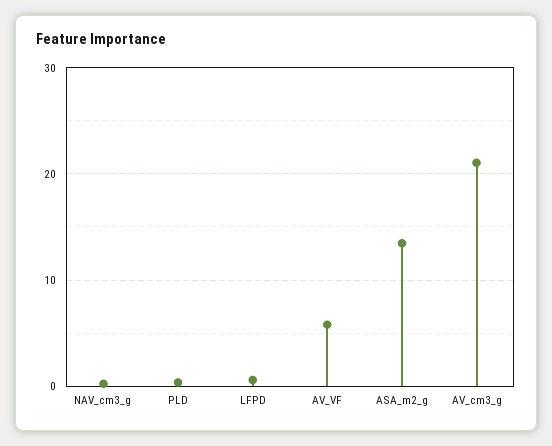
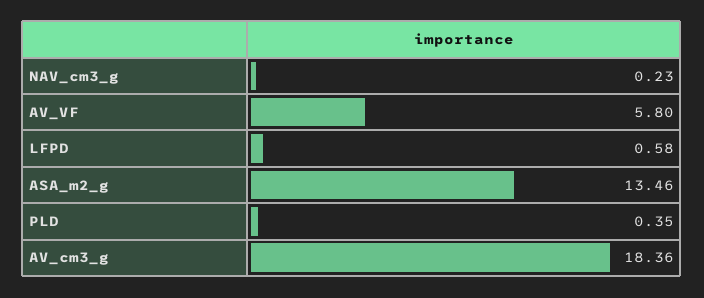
AV_cm3_g: 21 -> 18.36

